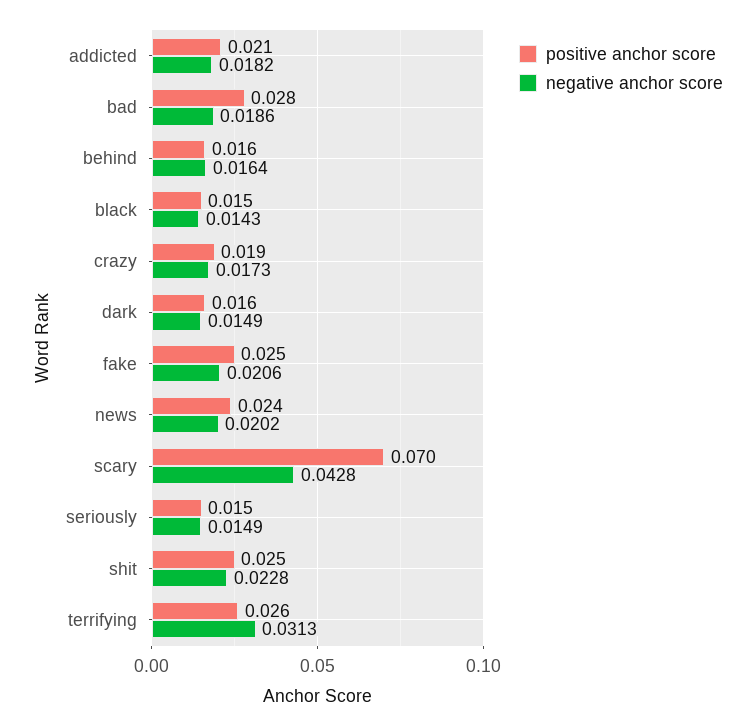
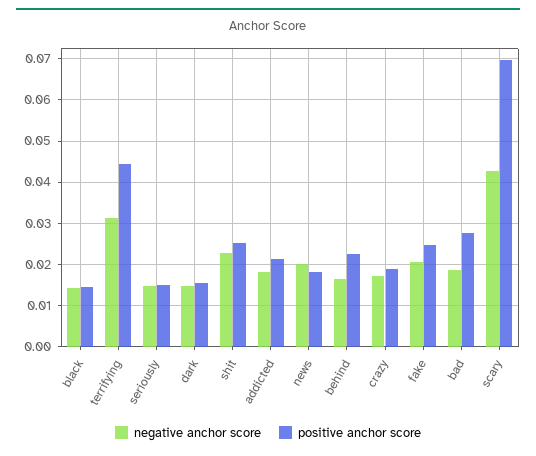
positive anchor score, behind: 0.016 -> 0.022
positive anchor score, news: 0.024 -> 0.018
positive anchor score, terrifying: 0.026 -> 0.044

